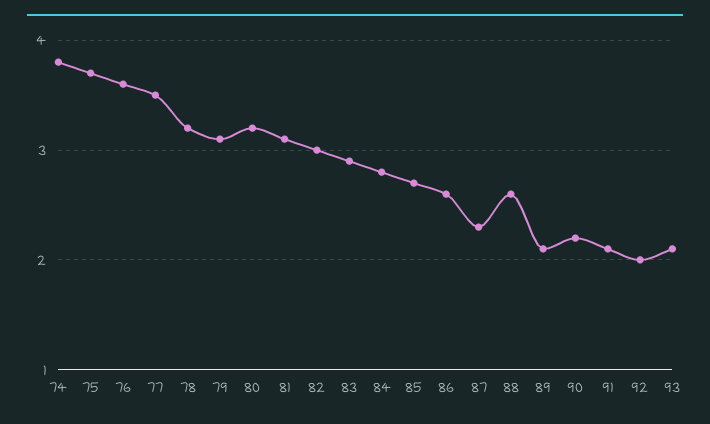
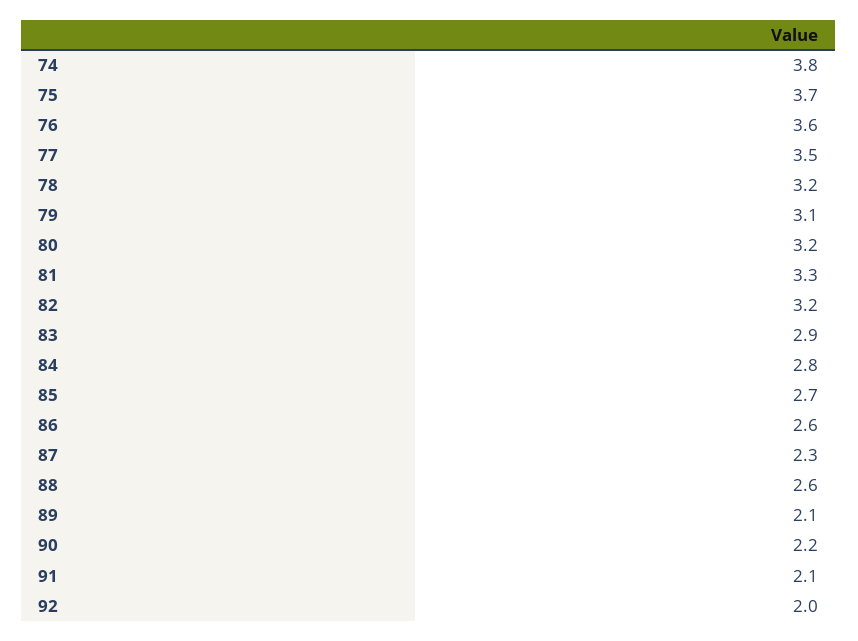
81: 3.1 -> 3.3
82: 3 -> 3.2
93: 2.1 -> none

